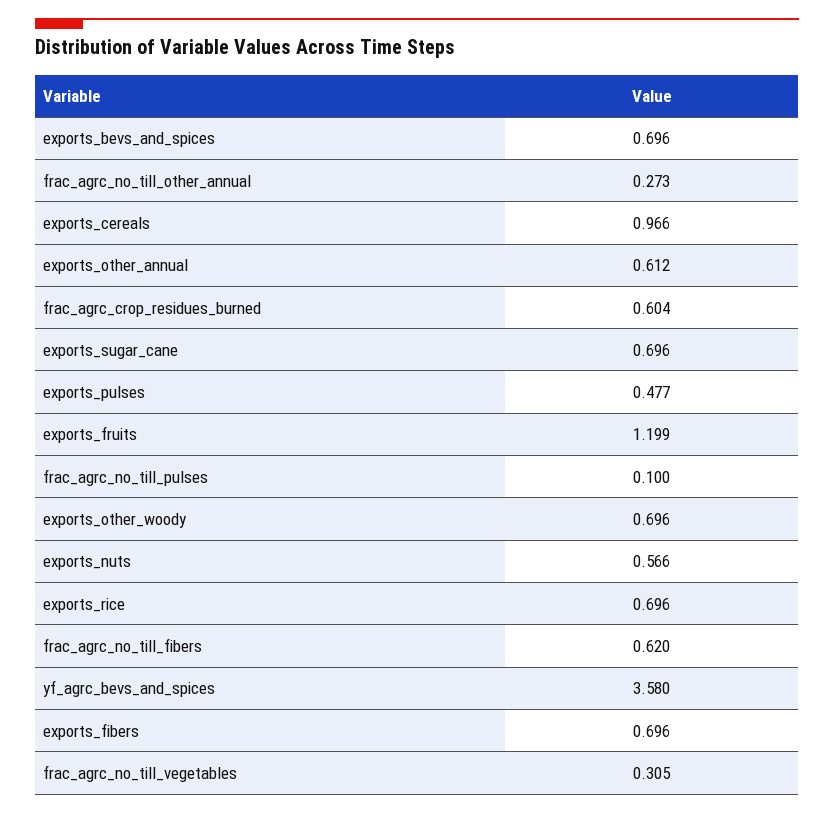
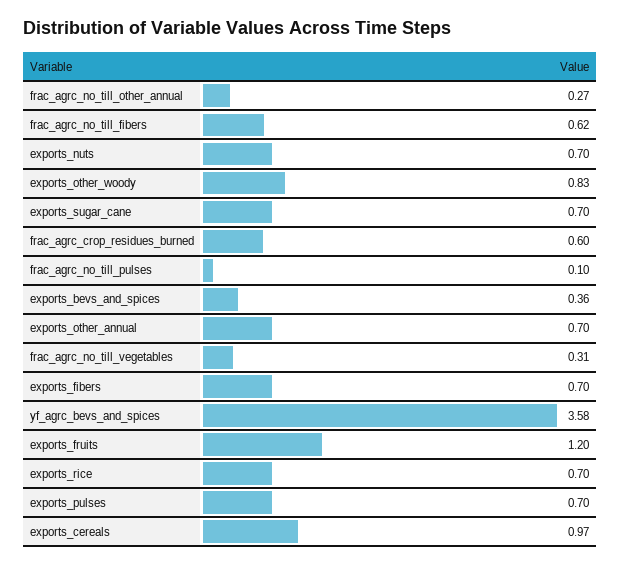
exports_bevs_and_spices: 0.696 -> 0.36
exports_other_annual: 0.612 -> 0.7
exports_pulses: 0.477 -> 0.7
exports_other_woody: 0.696 -> 0.83
exports_nuts: 0.566 -> 0.7

